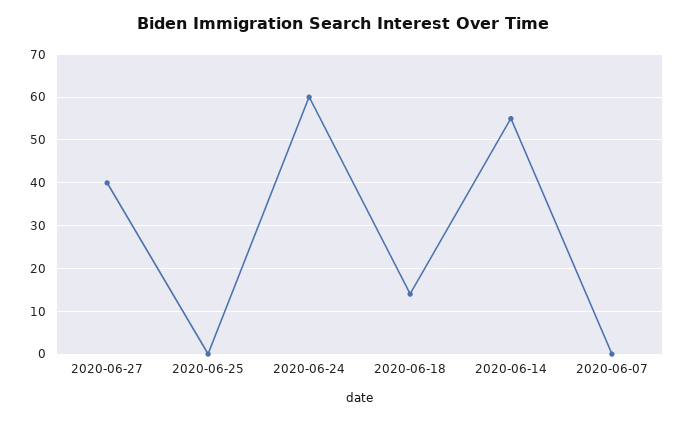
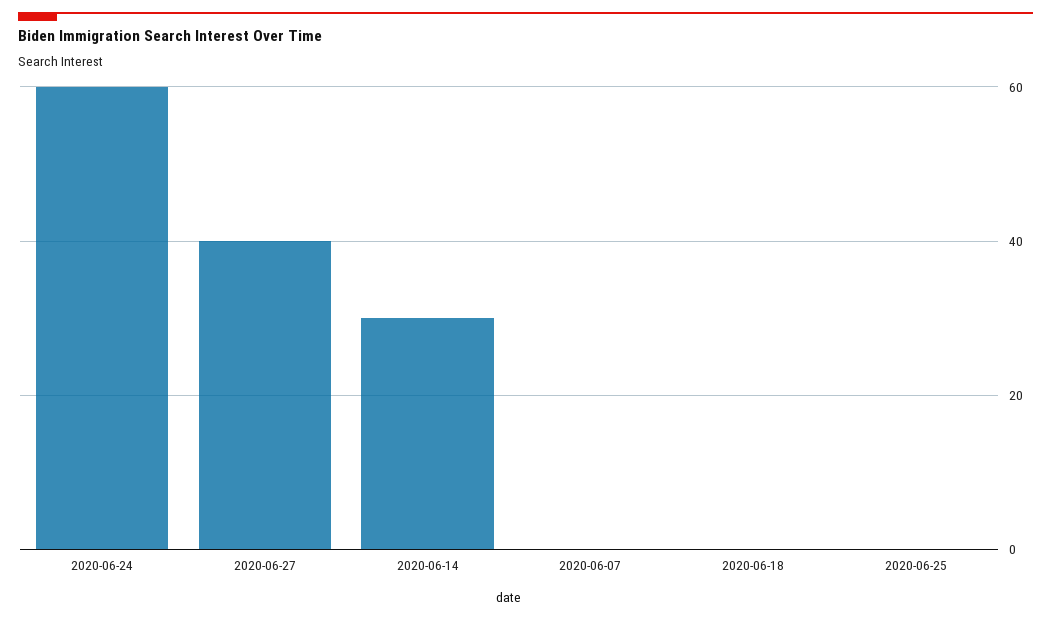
2020-06-18: 15 -> 0
2020-06-14: 55 -> 30

